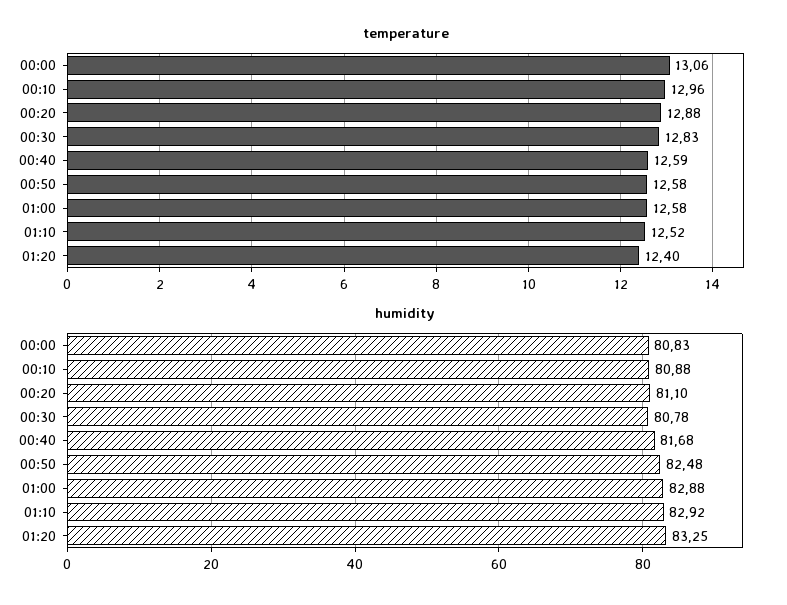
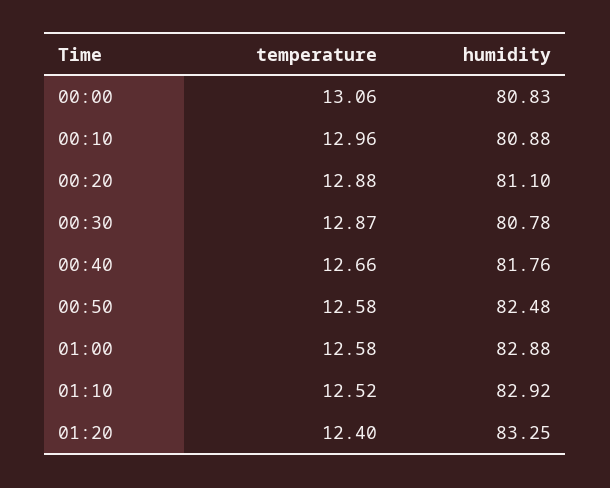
temperature, 00:30: 12.83 -> 12.87
temperature, 00:40: 12.59 -> 12.66
humidity, 00:40: 81.68 -> 81.76

